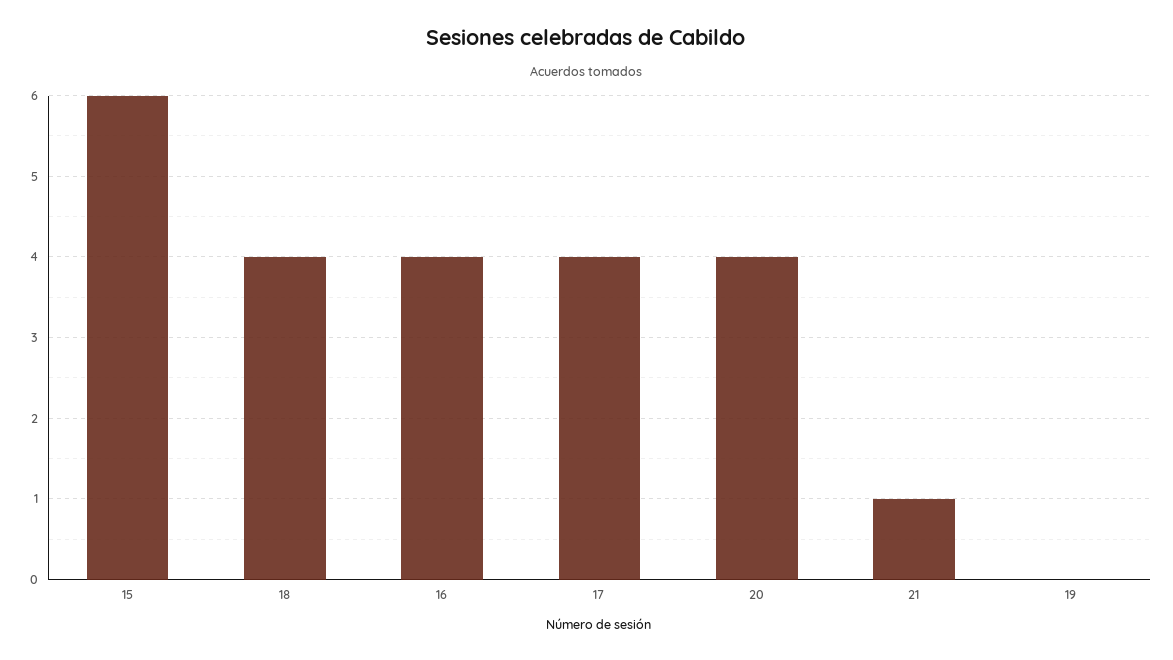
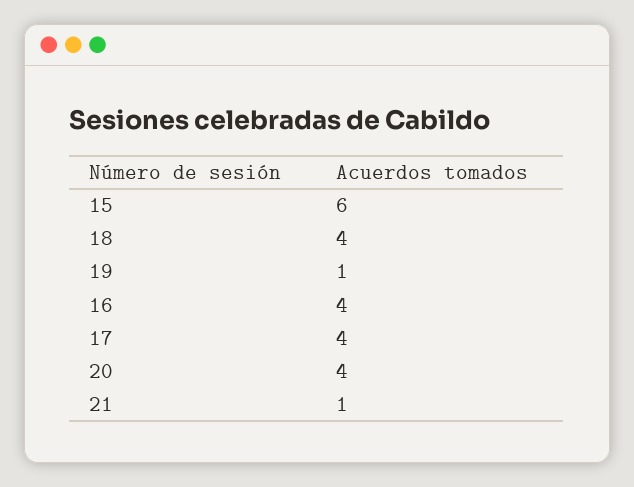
19: 0 -> 1

